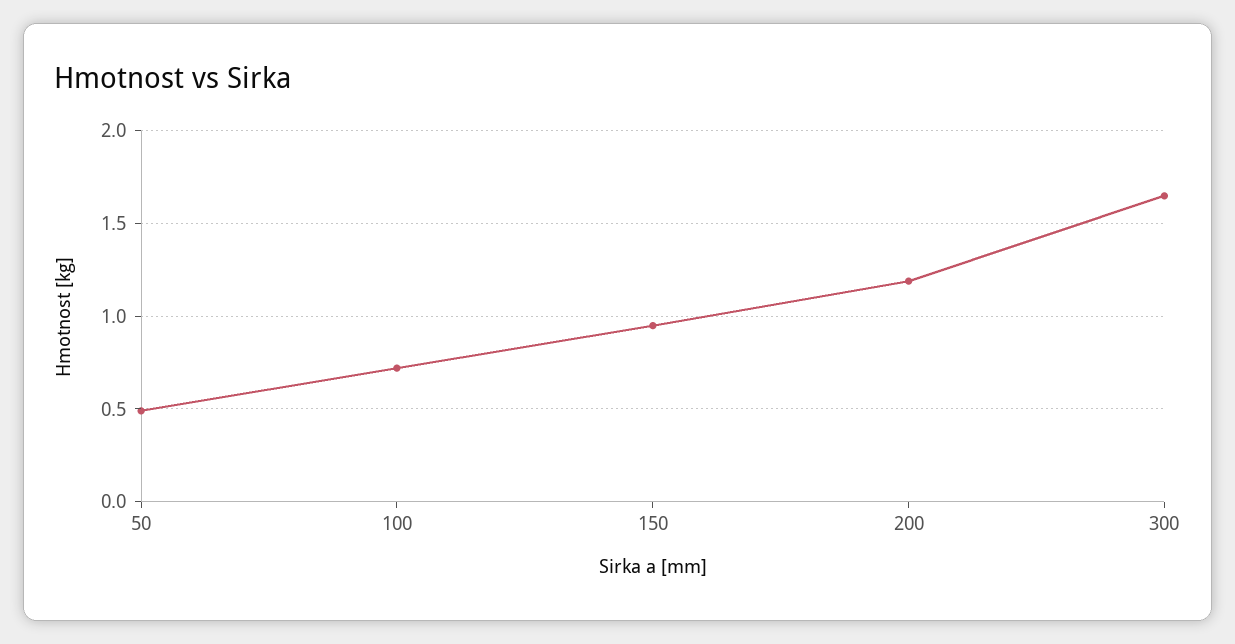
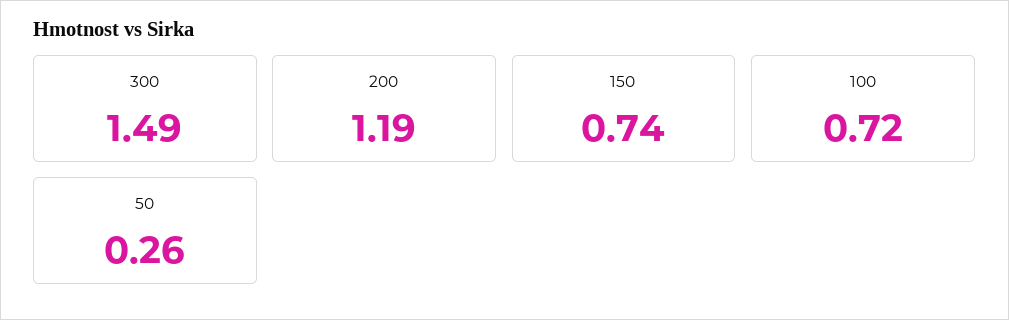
50: 0.5 -> 0.26
150: 0.95 -> 0.74
300: 1.65 -> 1.49

